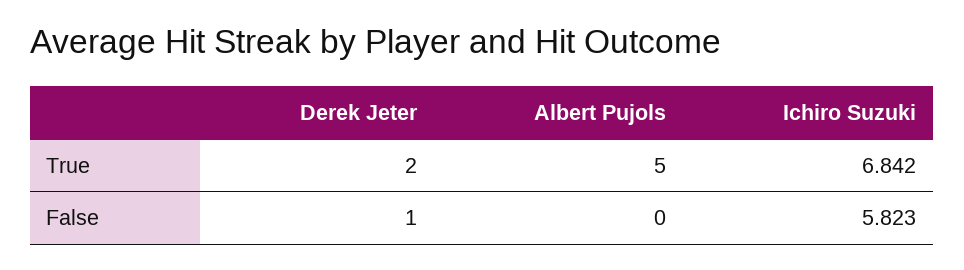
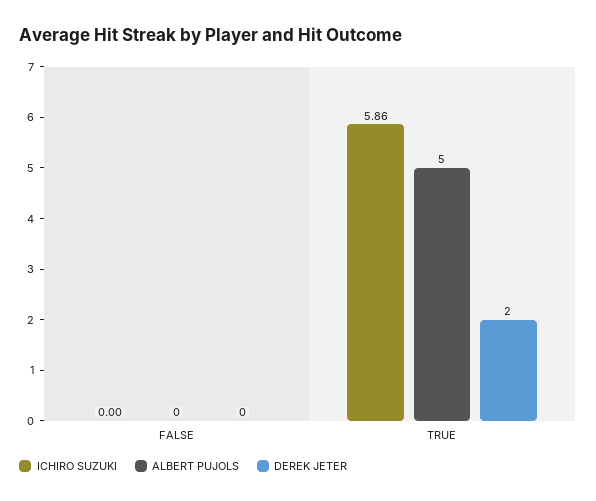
Ichiro Suzuki, True: 6.842 -> 5.86
Derek Jeter, False: 1 -> 0
Ichiro Suzuki, False: 5.823 -> 0

